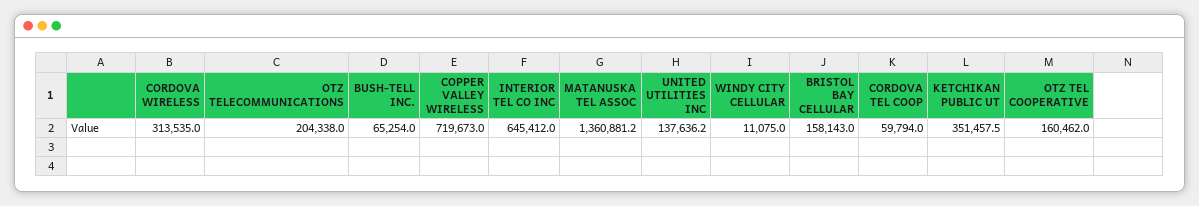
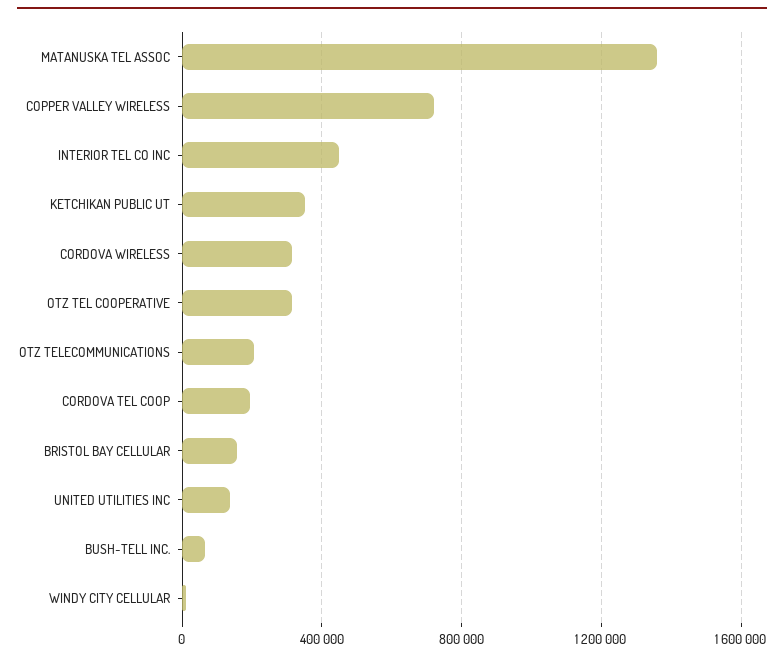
INTERIOR TEL CO INC: 645412 -> 450000
CORDOVA TEL COOP: 59794 -> 200000
OTZ TEL COOPERATIVE: 160462 -> 300000

